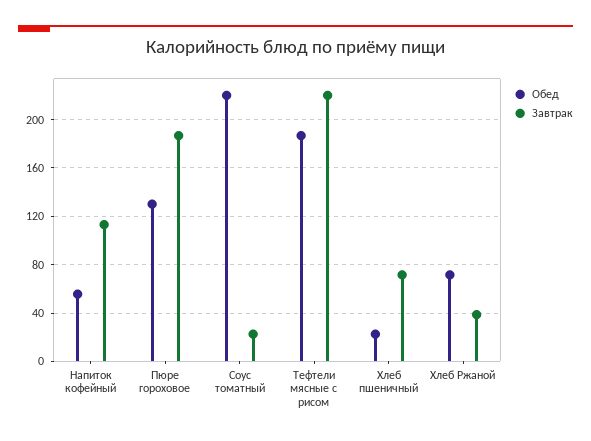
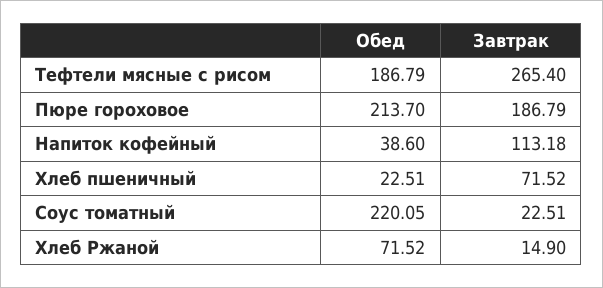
Обед, Напиток кофейный: 55 -> 38.6
Обед, Пюре гороховое: 130 -> 213.7
Завтрак, Тефтели мясные с рисом: 220 -> 265.4
Завтрак, Хлеб Ржаной: 40 -> 14.9

